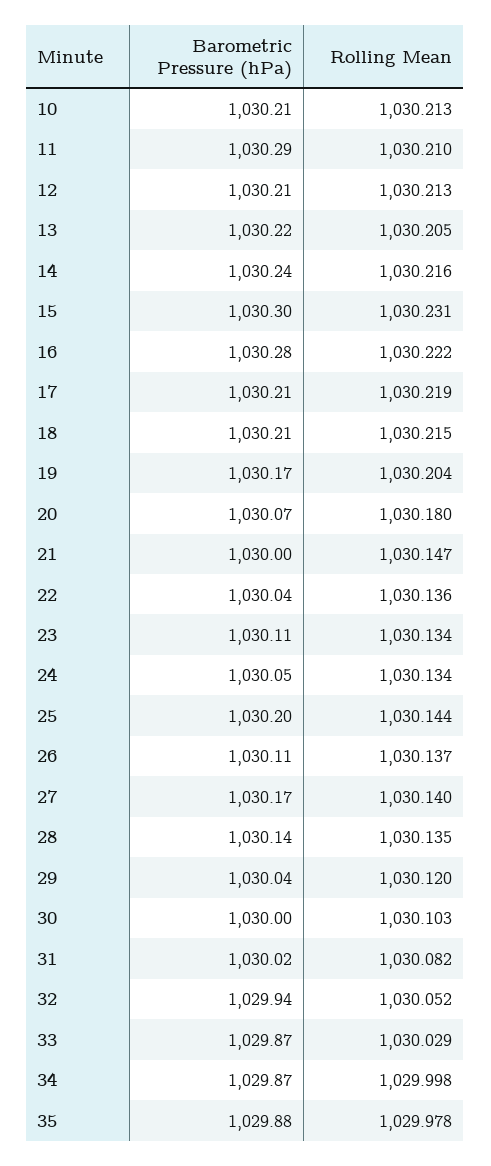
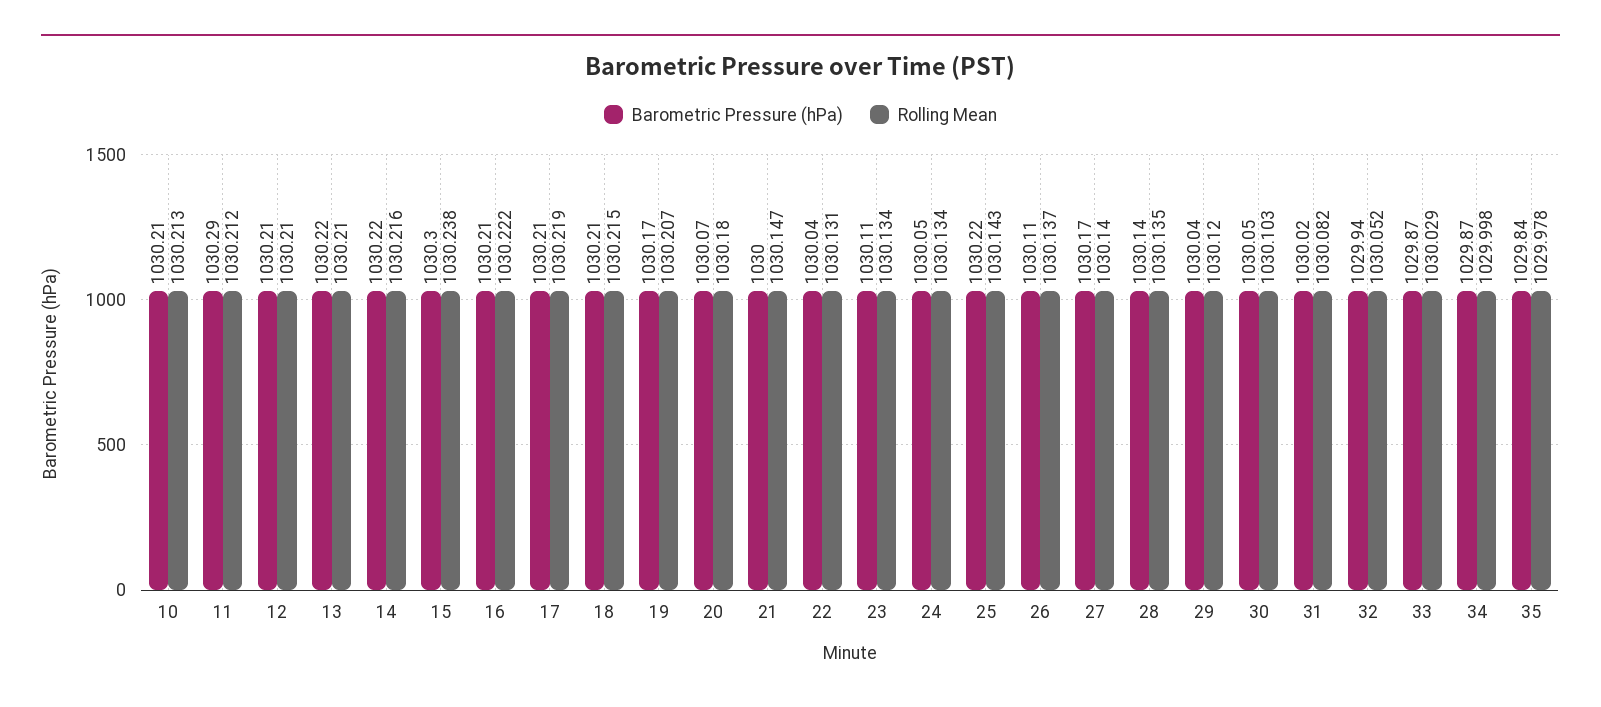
Rolling Mean, 11: 1030.21 -> 1030.212
Rolling Mean, 12: 1030.213 -> 1030.21
Rolling Mean, 13: 1030.205 -> 1030.21
Barometric Pressure (hPa), 14: 1030.24 -> 1030.22
Rolling Mean, 15: 1030.231 -> 1030.238
Barometric Pressure (hPa), 16: 1030.28 -> 1030.21
Rolling Mean, 19: 1030.204 -> 1030.207
Rolling Mean, 22: 1030.136 -> 1030.131
Barometric Pressure (hPa), 25: 1030.2 -> 1030.22
Rolling Mean, 25: 1030.144 -> 1030.143
Barometric Pressure (hPa), 30: 1030 -> 1030.05
Barometric Pressure (hPa), 35: 1029.88 -> 1029.84

